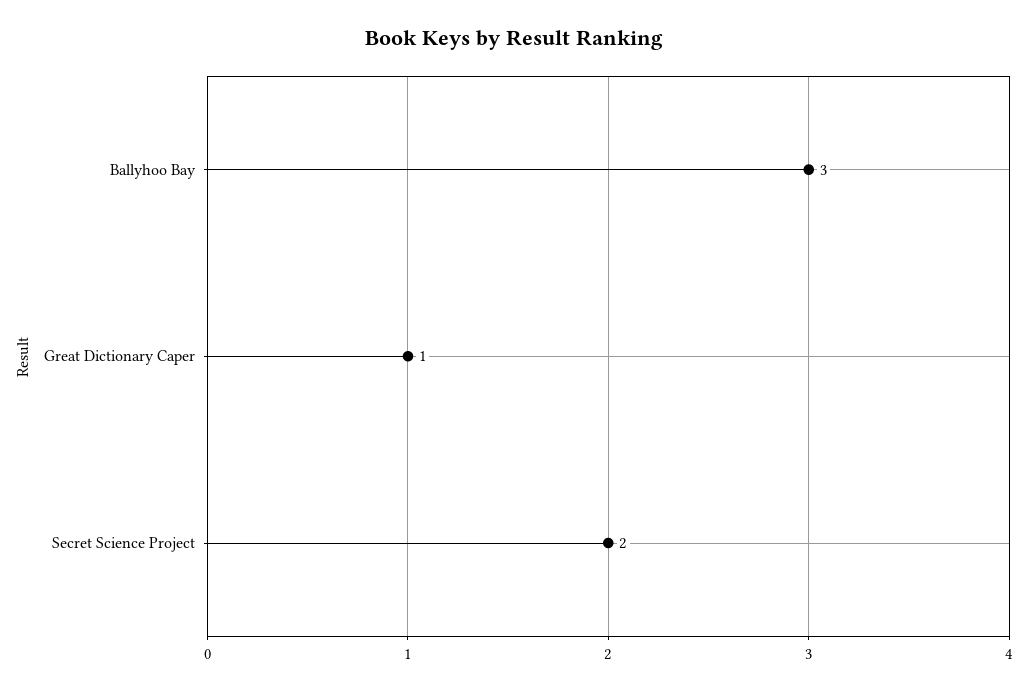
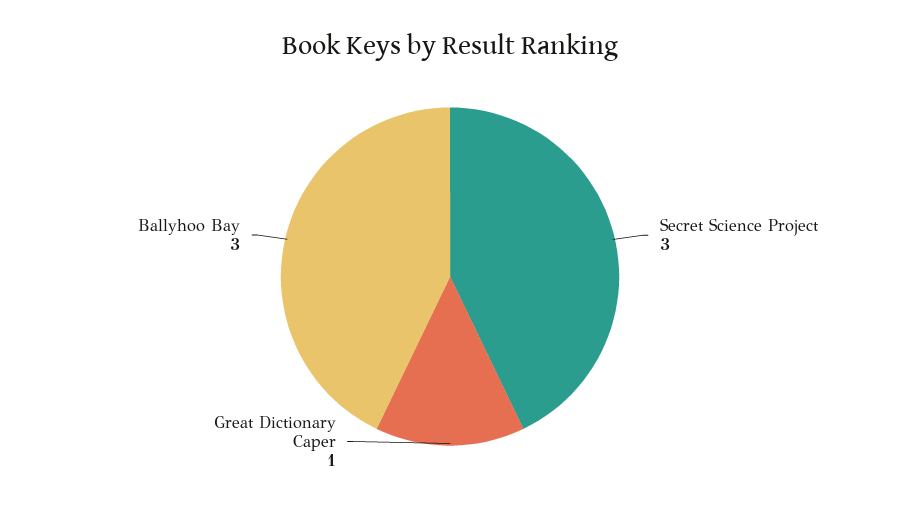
Secret Science Project: 2 -> 3

